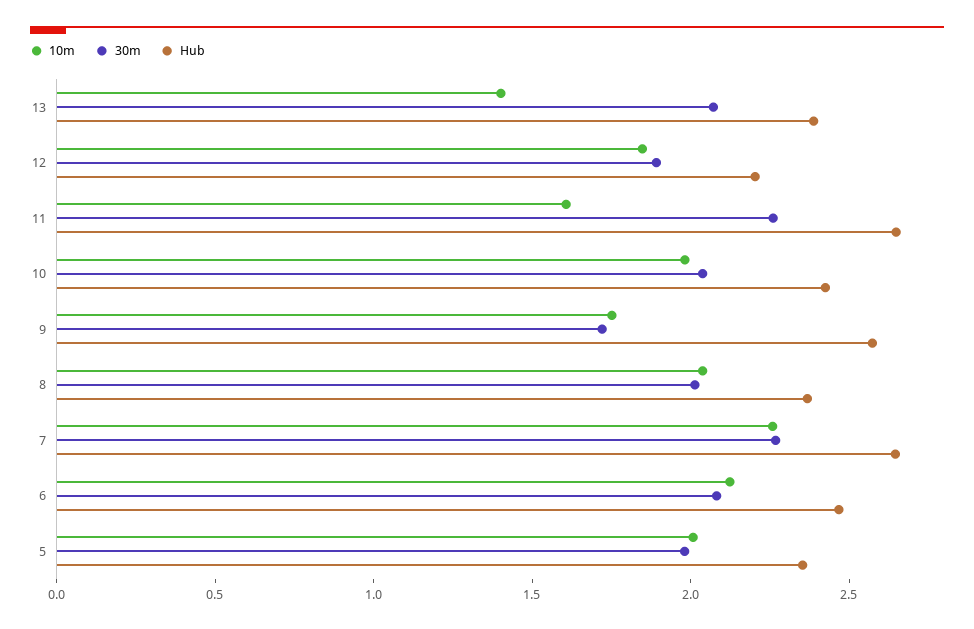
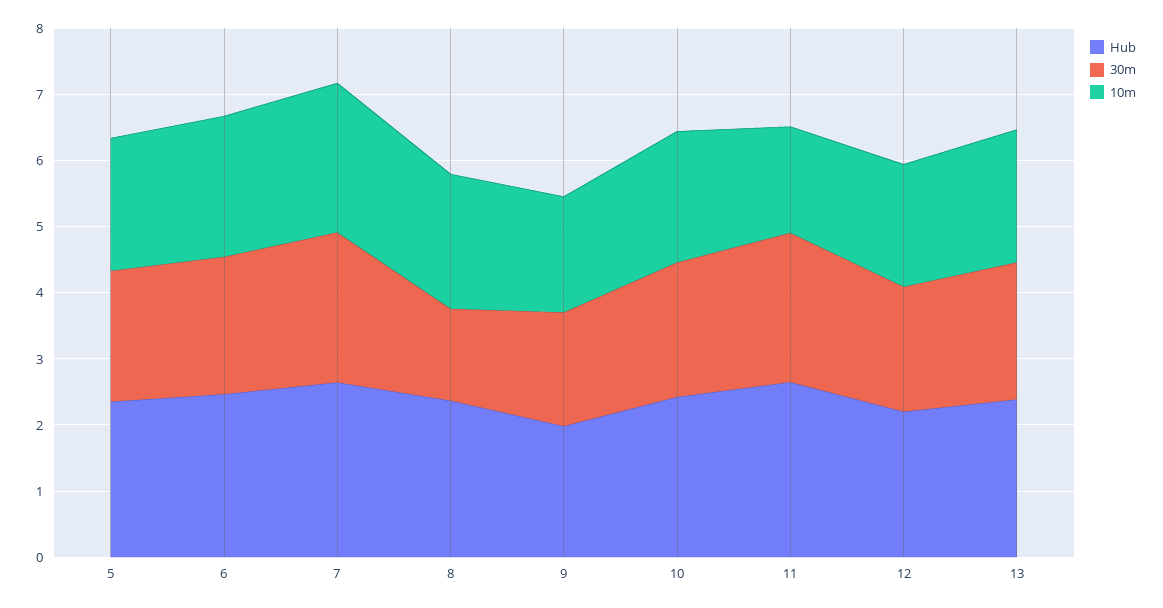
10m, 13: 1.4 -> 2
Hub, 9: 2.6 -> 2
30m, 8: 2 -> 1.4

